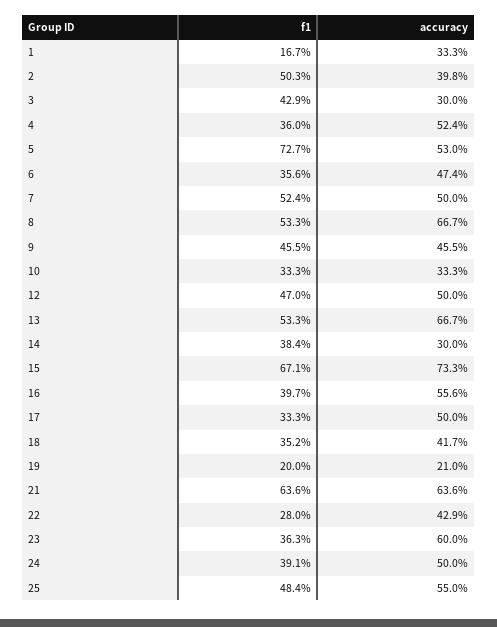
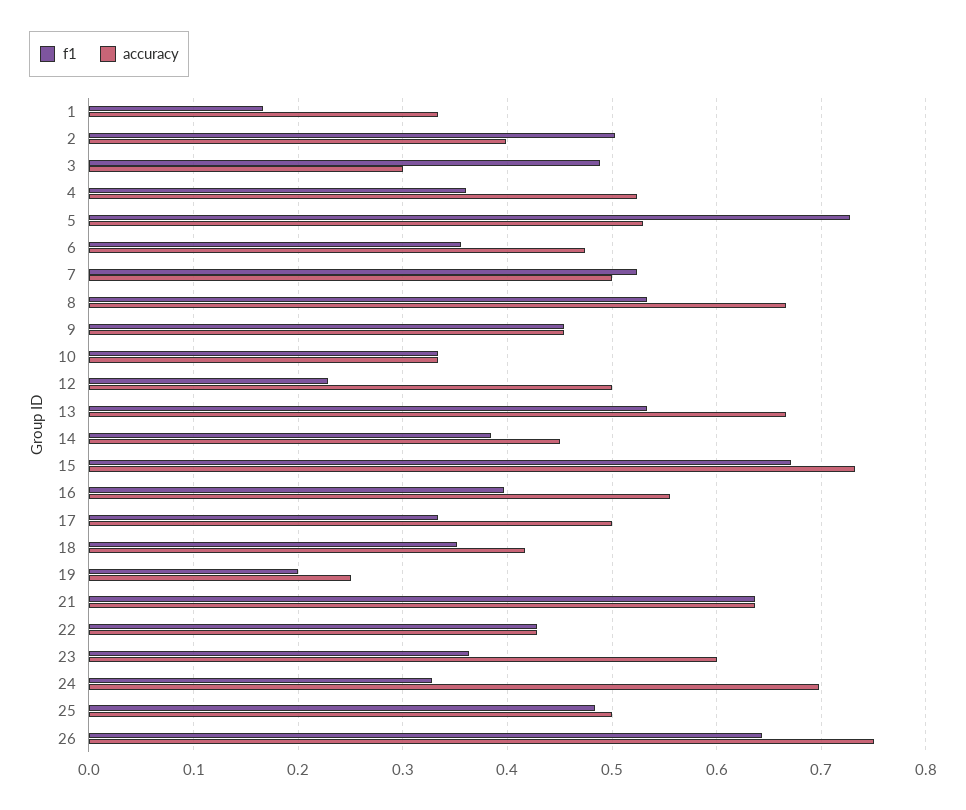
f1, 3: 0.429 -> 0.49
f1, 12: 0.47 -> 0.23
accuracy, 14: 0.3 -> 0.45
accuracy, 19: 0.21 -> 0.25
f1, 22: 0.28 -> 0.43
f1, 24: 0.391 -> 0.33
accuracy, 24: 0.5 -> 0.7
accuracy, 25: 0.55 -> 0.5
f1, 26: none -> 0.64
accuracy, 26: none -> 0.75

